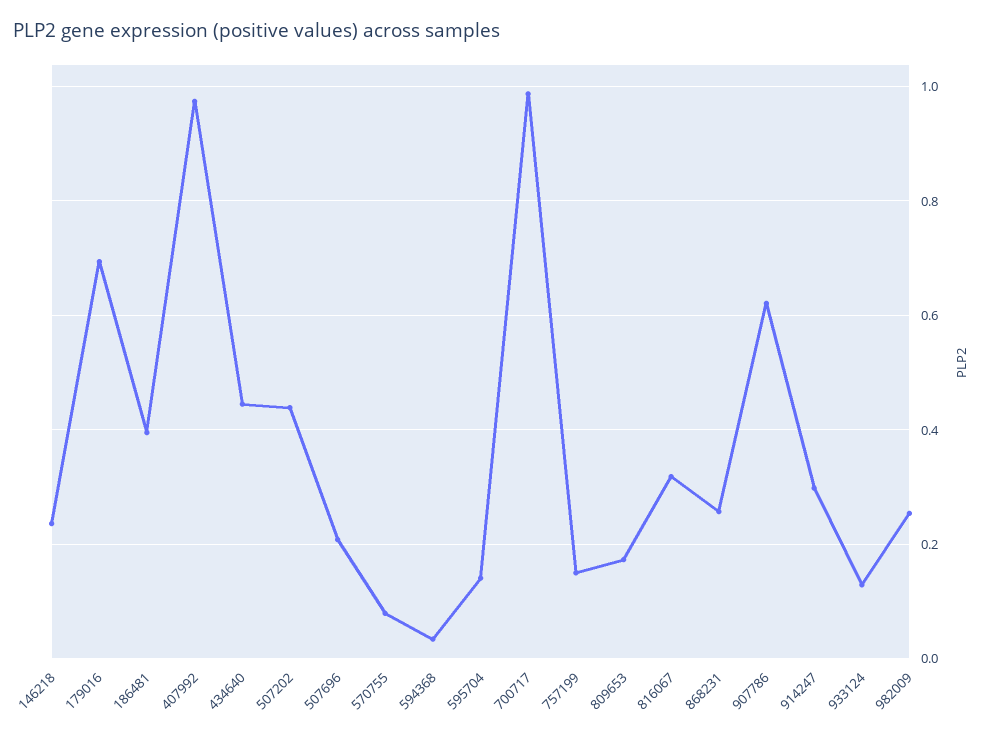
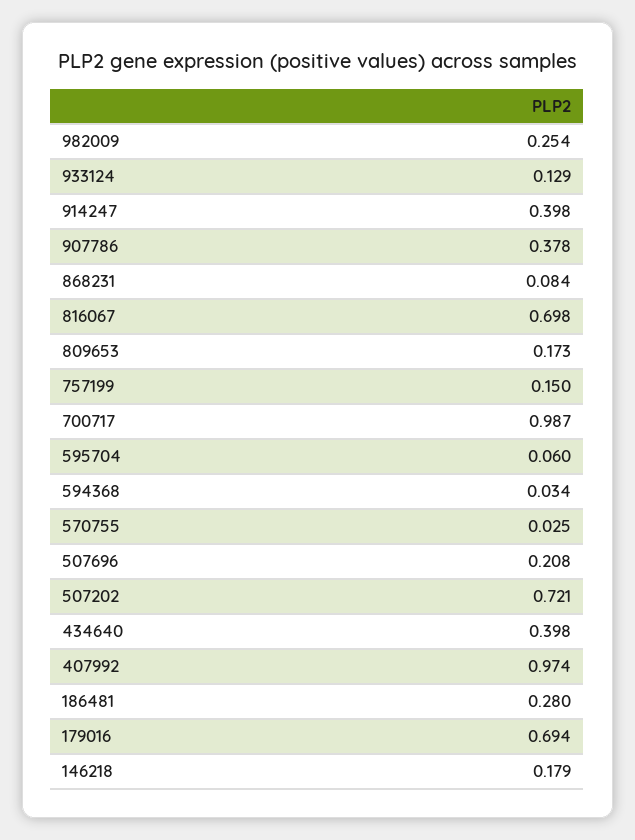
146218: 0.24 -> 0.179
186481: 0.4 -> 0.28
434640: 0.44 -> 0.398
507202: 0.44 -> 0.721
570755: 0.08 -> 0.025
595704: 0.14 -> 0.06
816067: 0.32 -> 0.698
868231: 0.26 -> 0.084
907786: 0.62 -> 0.378
914247: 0.3 -> 0.398

